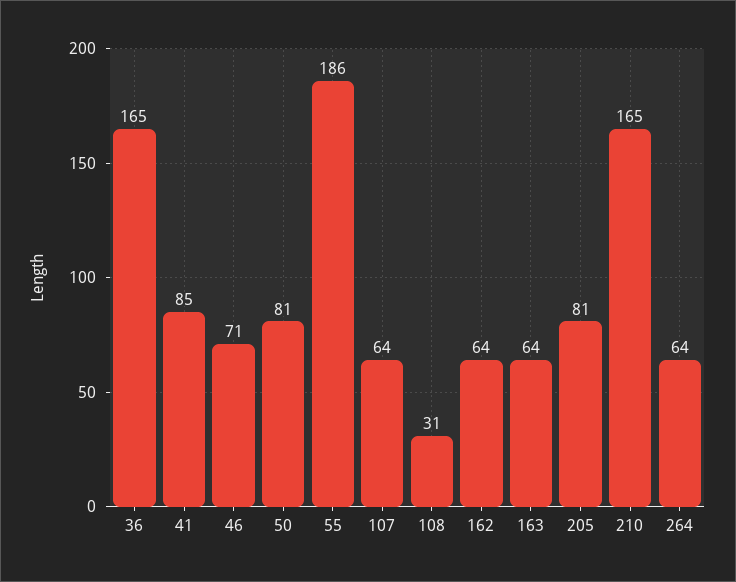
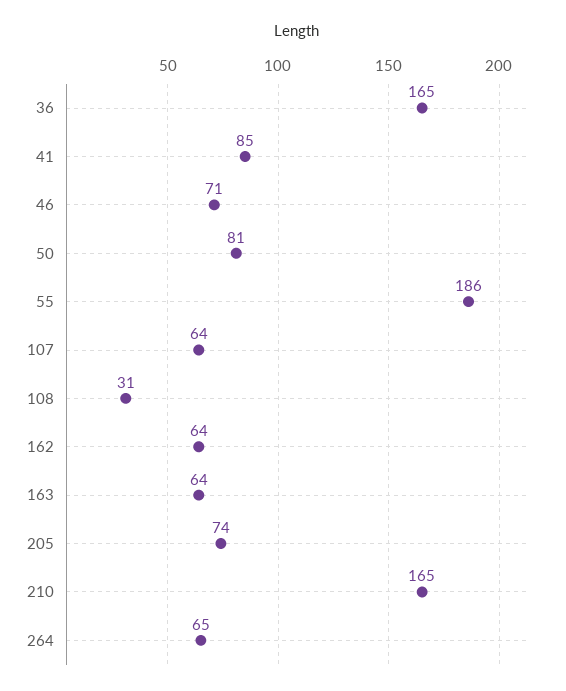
205: 81 -> 74
264: 64 -> 65

